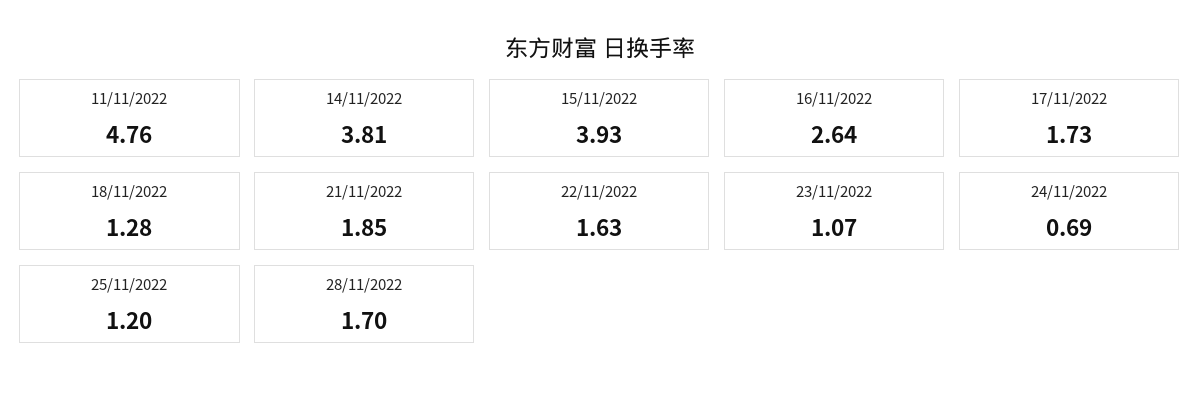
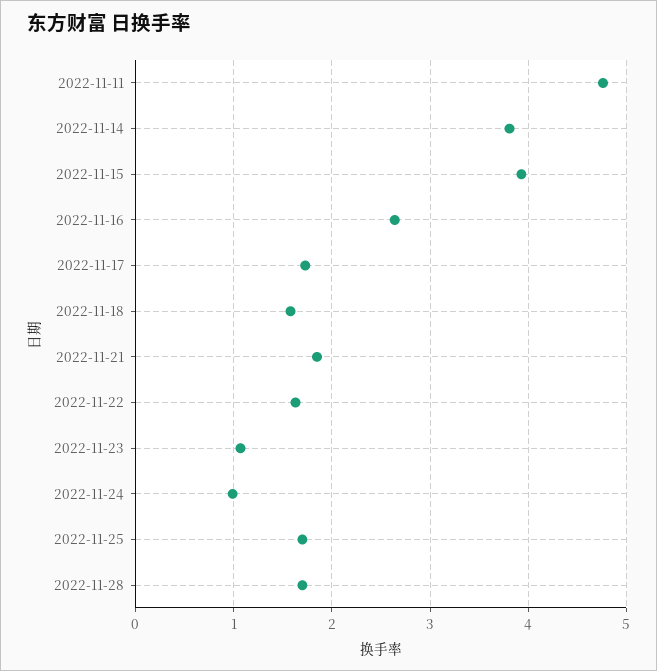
18/11/2022: 1.28 -> 1.6
24/11/2022: 0.69 -> 1
25/11/2022: 1.2 -> 1.7

